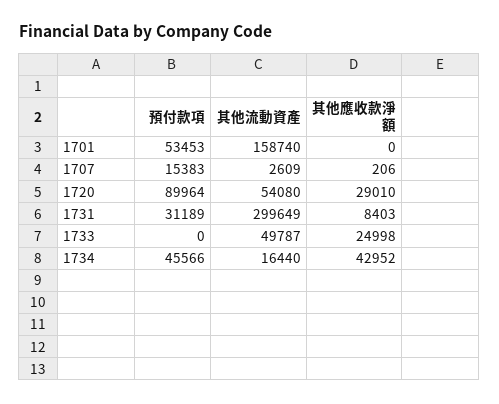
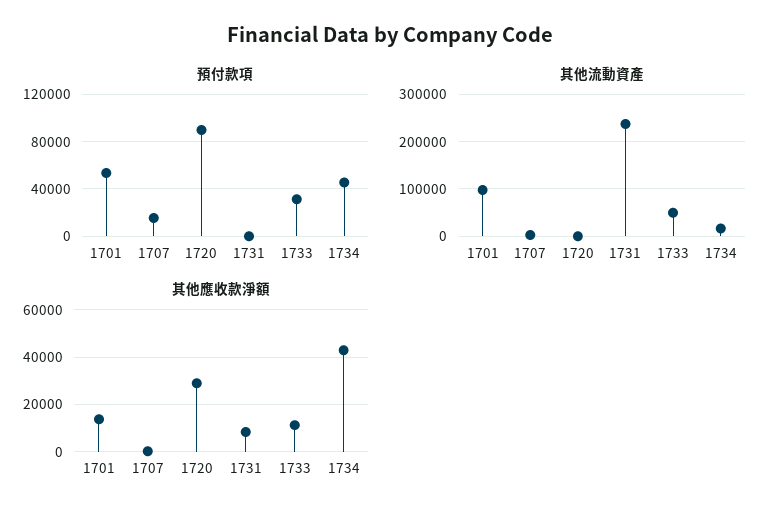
其他流動資產, 1701: 158740 -> 100000
其他應收款淨額, 1701: 0 -> 15000
其他流動資產, 1720: 54080 -> 0
預付款項, 1731: 31189 -> 0
其他流動資產, 1731: 299649 -> 240000
預付款項, 1733: 0 -> 30000
其他應收款淨額, 1733: 24998 -> 10000

